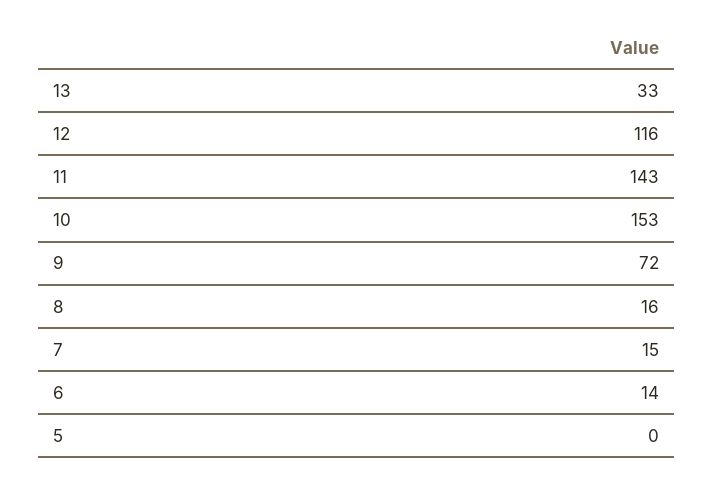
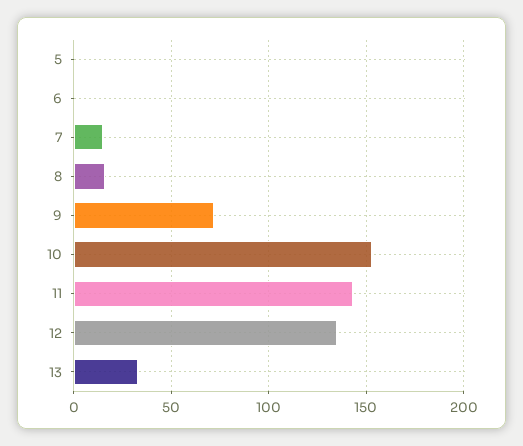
12: 116 -> 135
6: 14 -> 0

